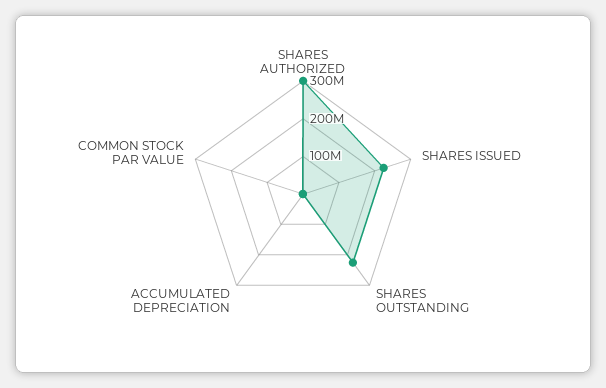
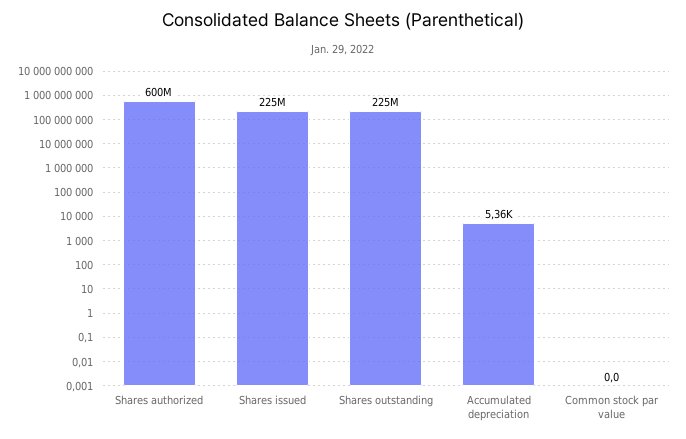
SHARES AUTHORIZED: 300000000 -> 600000000

